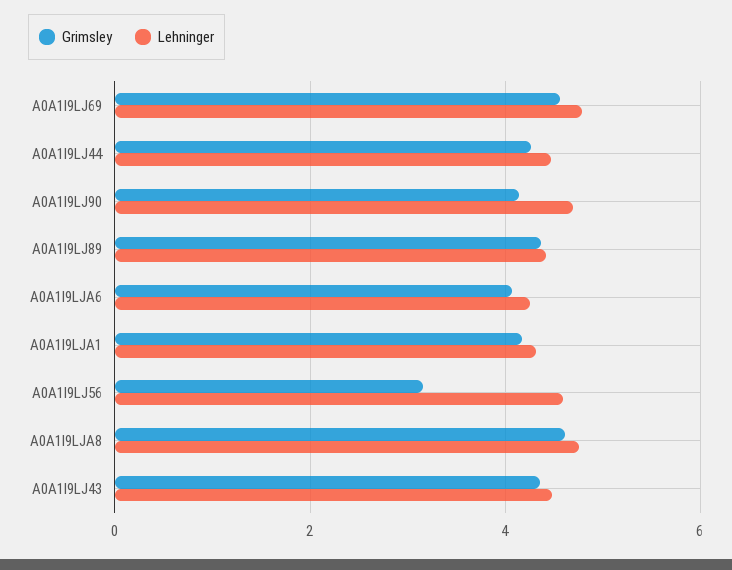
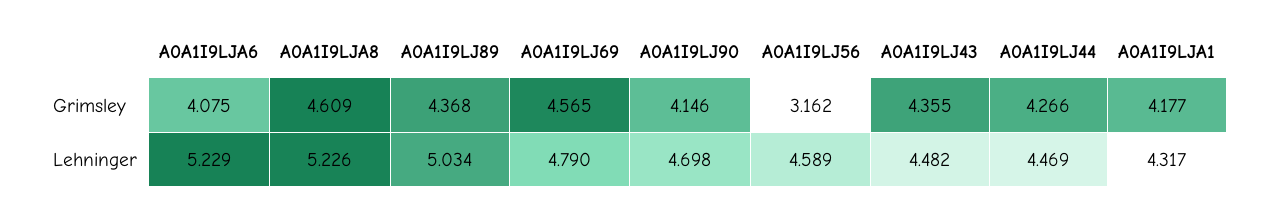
Lehninger, A0A1I9LJ89: 4.4 -> 5.034
Lehninger, A0A1I9LJA6: 4.2 -> 5.229
Lehninger, A0A1I9LJA8: 4.8 -> 5.226

